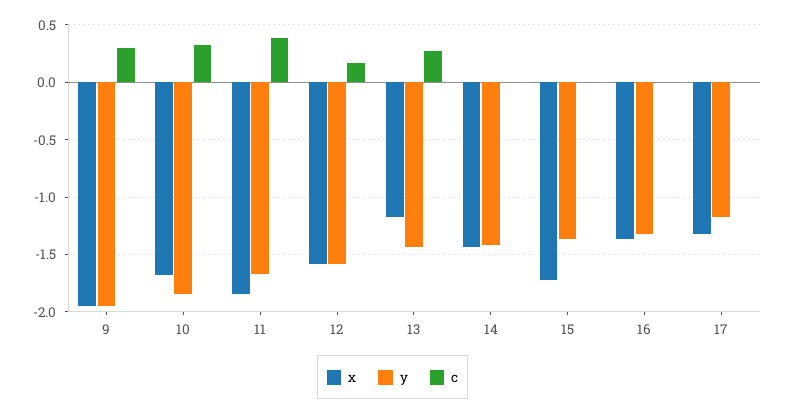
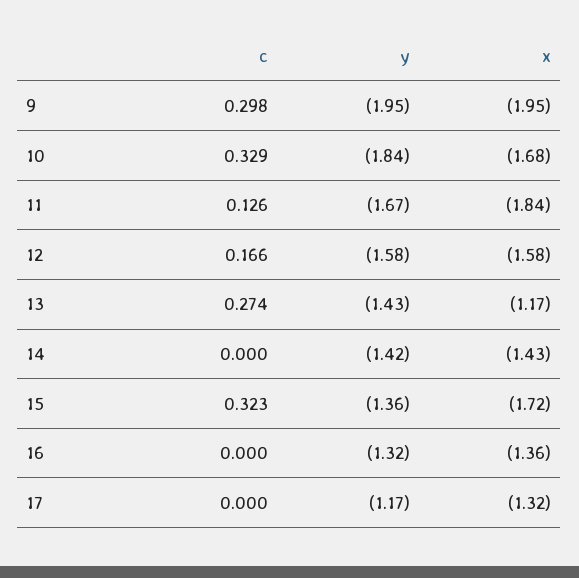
c, 11: 0.4 -> 0.126
c, 15: 0 -> 0.323

